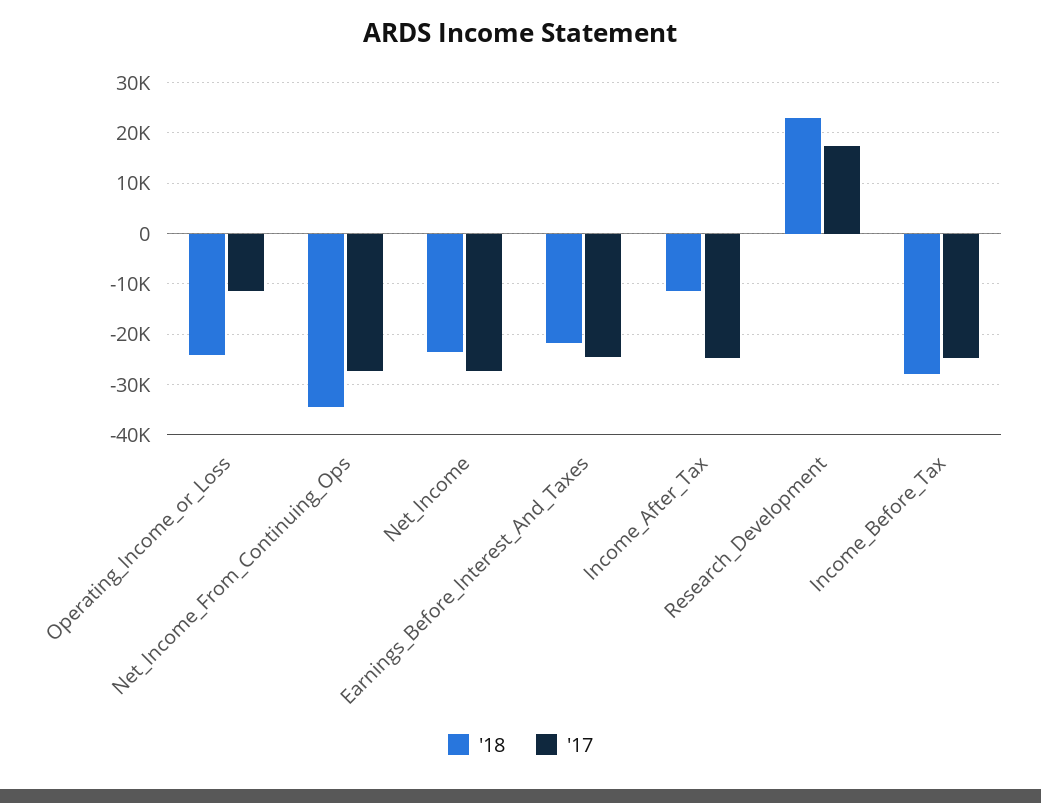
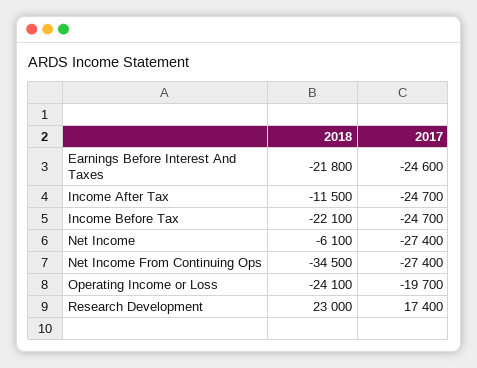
'17, Operating_Income_or_Loss: -12000 -> -19700
'18, Net_Income: -24000 -> -6100
'18, Income_Before_Tax: -28000 -> -22100

